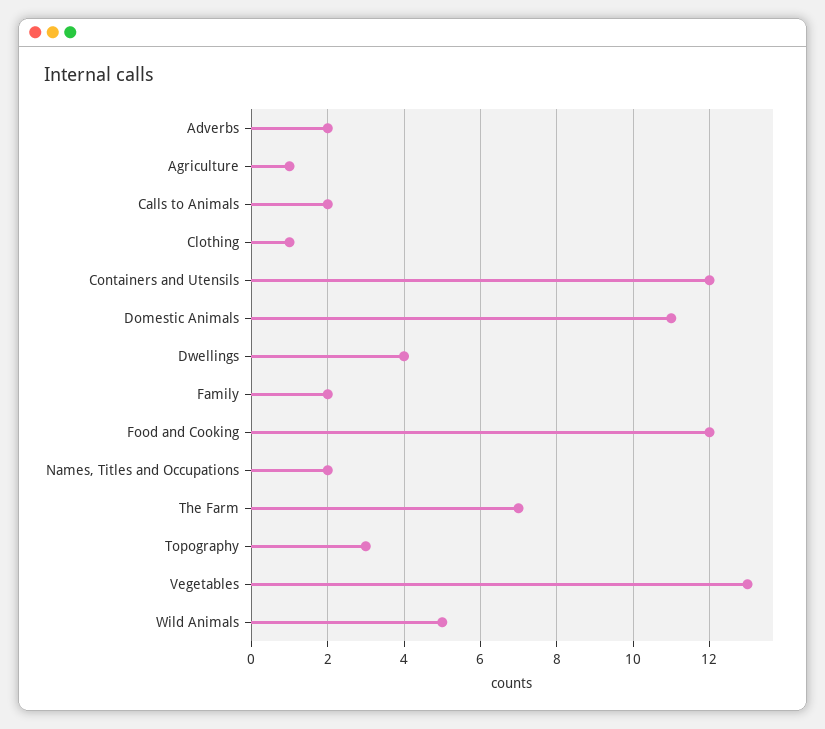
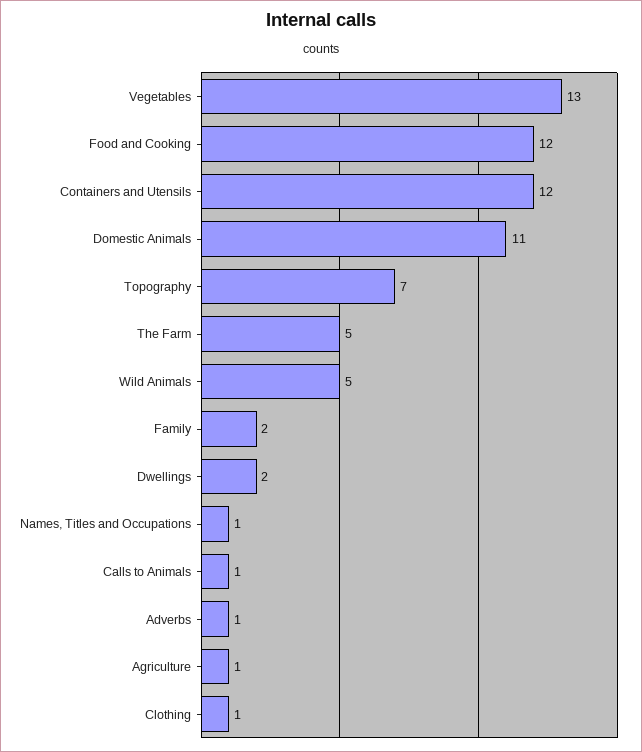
Adverbs: 2 -> 1
Calls to Animals: 2 -> 1
Dwellings: 4 -> 2
Names, Titles and Occupations: 2 -> 1
The Farm: 7 -> 5
Topography: 3 -> 7

